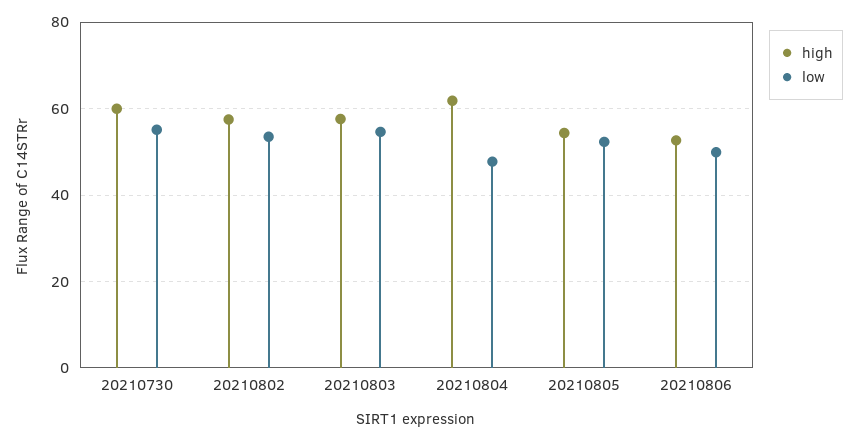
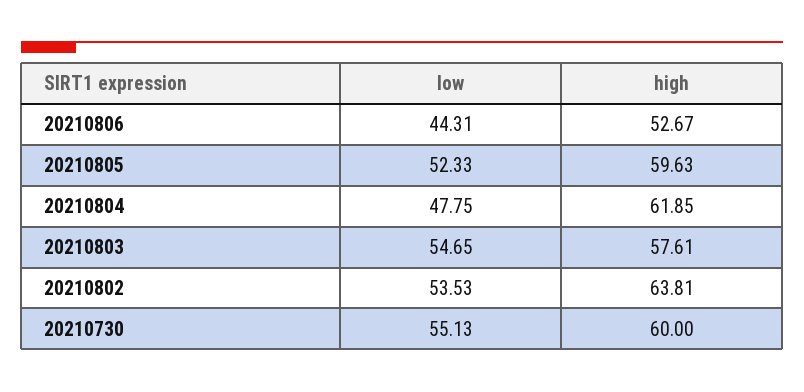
high, 20210802: 58 -> 63.81
high, 20210805: 54 -> 59.63
low, 20210806: 50 -> 44.31

